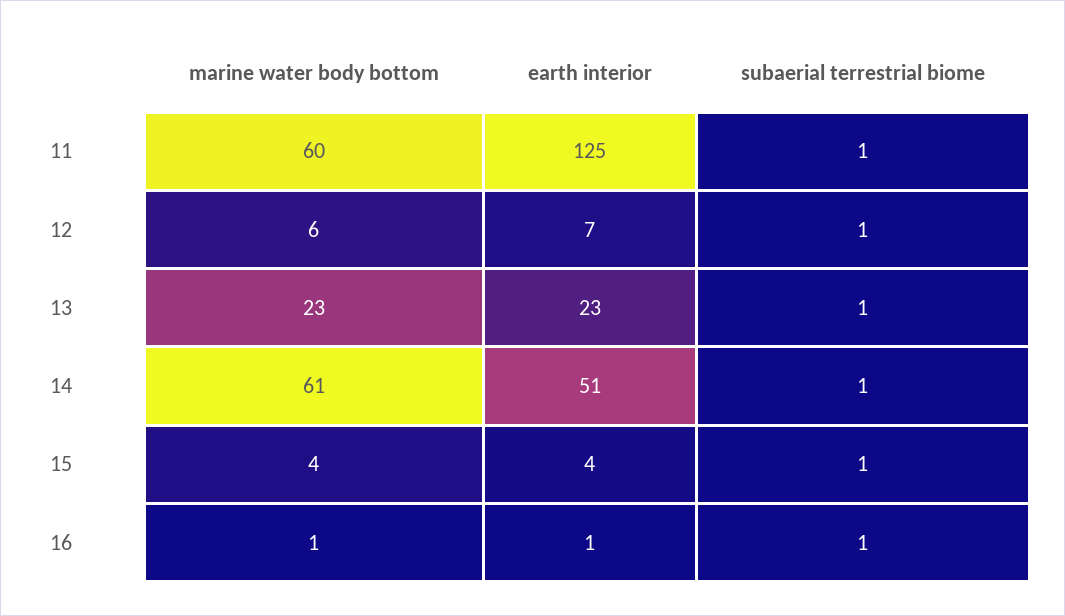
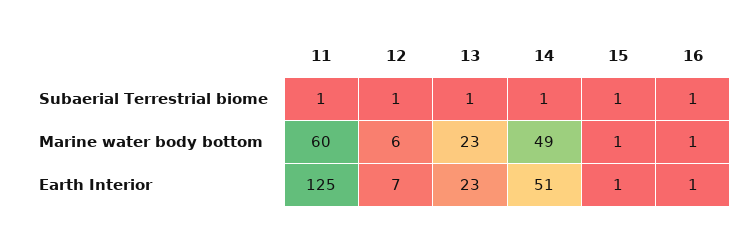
marine water body bottom, 14: 61 -> 49
marine water body bottom, 15: 4 -> 1
earth interior, 15: 4 -> 1

